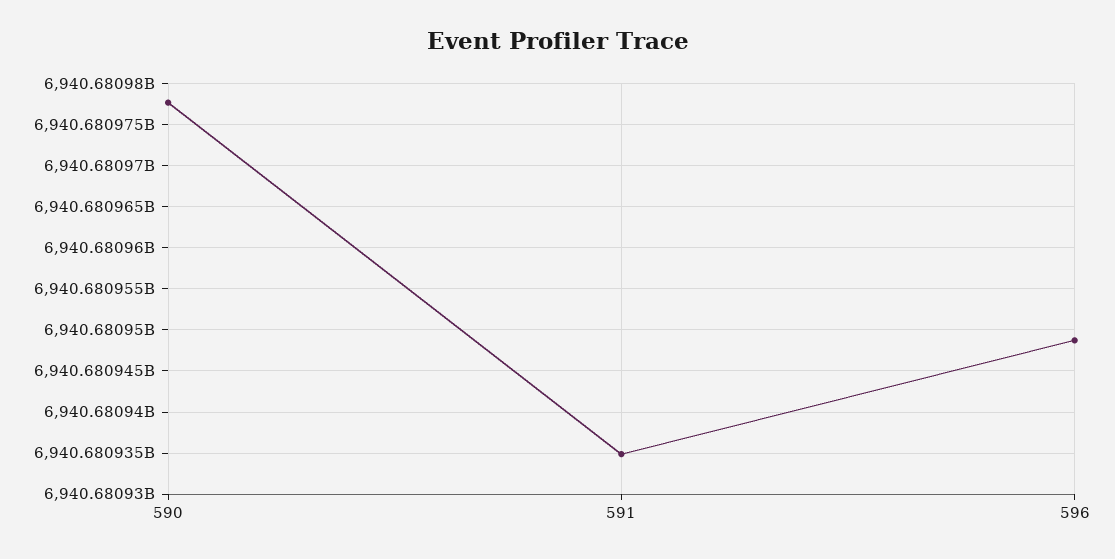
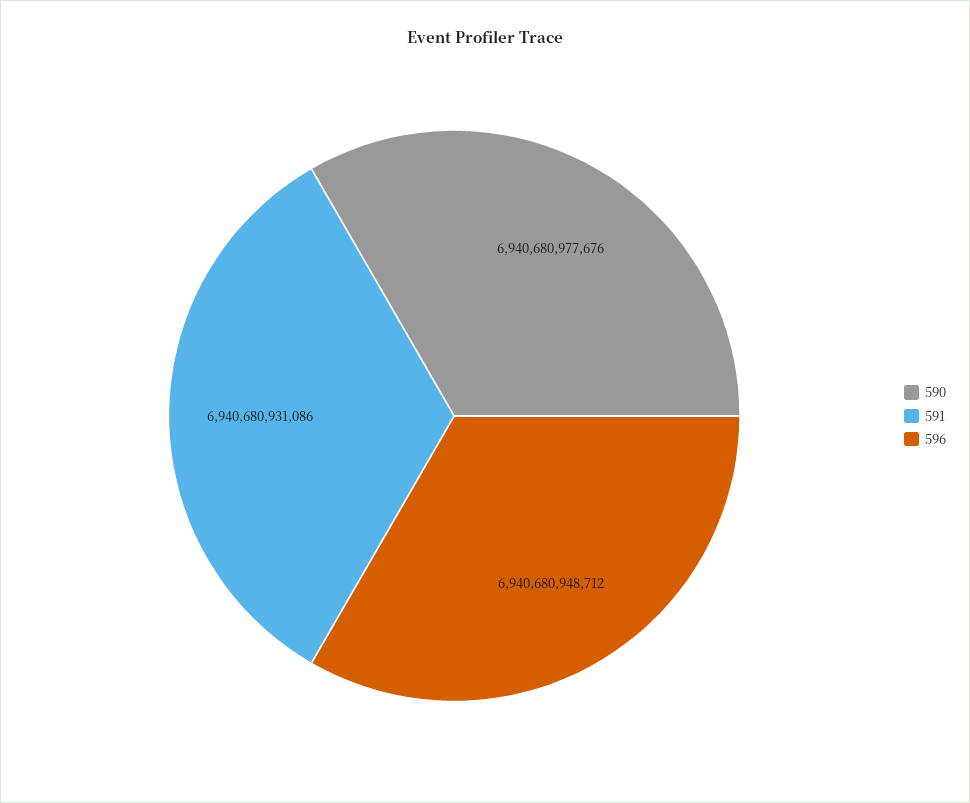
591: 6940680935000 -> 6940680931086

